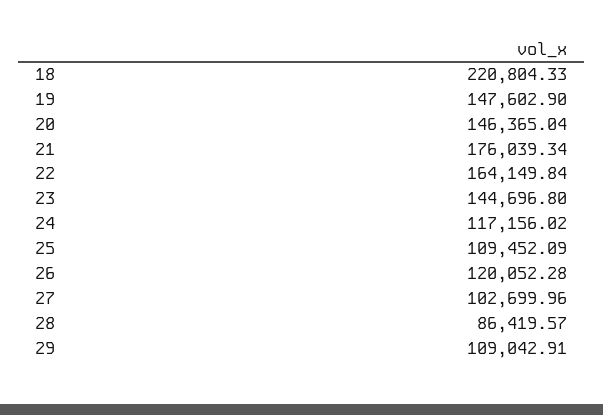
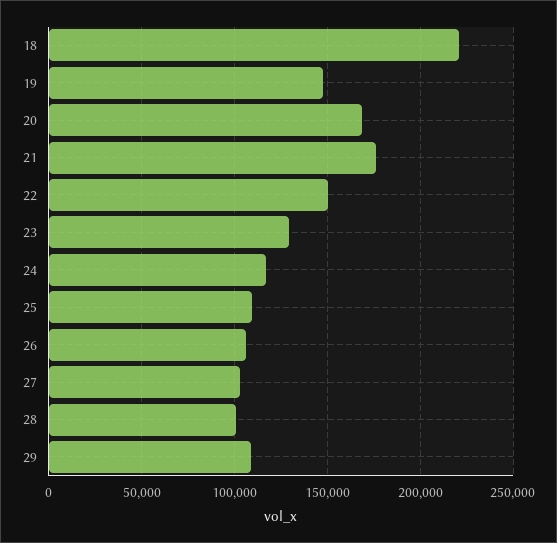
20: 146365.04 -> 170000
22: 164149.84 -> 150000
23: 144696.8 -> 130000
26: 120052.28 -> 105000
28: 86419.57 -> 100000

